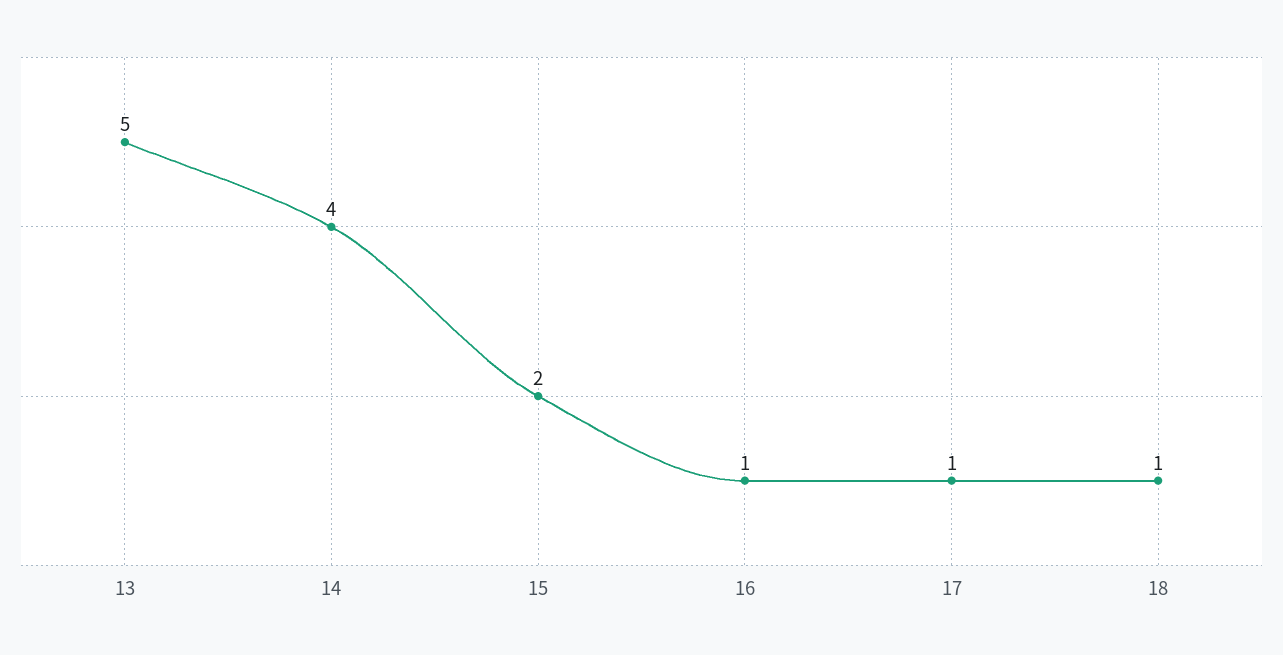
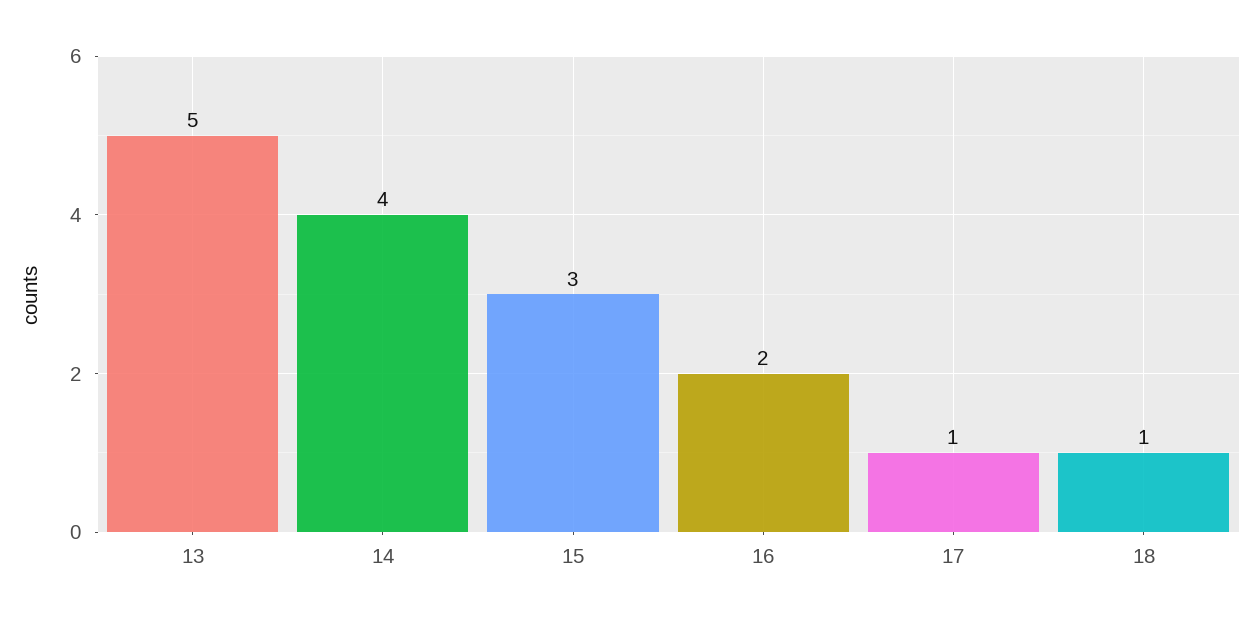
15: 2 -> 3
16: 1 -> 2

